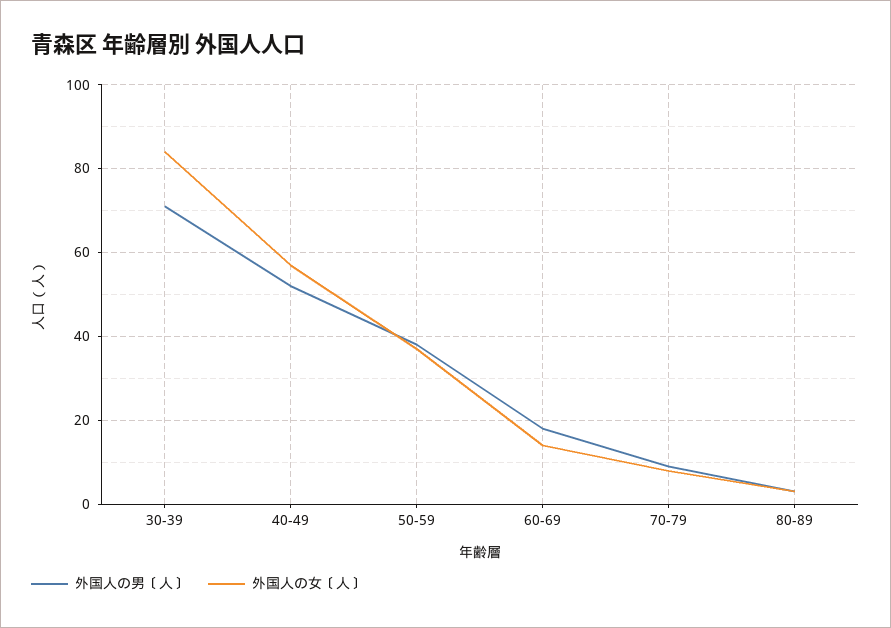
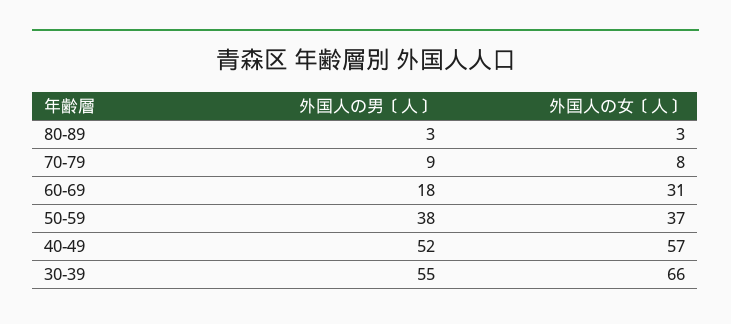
外国人の男〔人〕, 30-39: 70 -> 55
外国人の女〔人〕, 30-39: 85 -> 66
外国人の女〔人〕, 60-69: 15 -> 31

